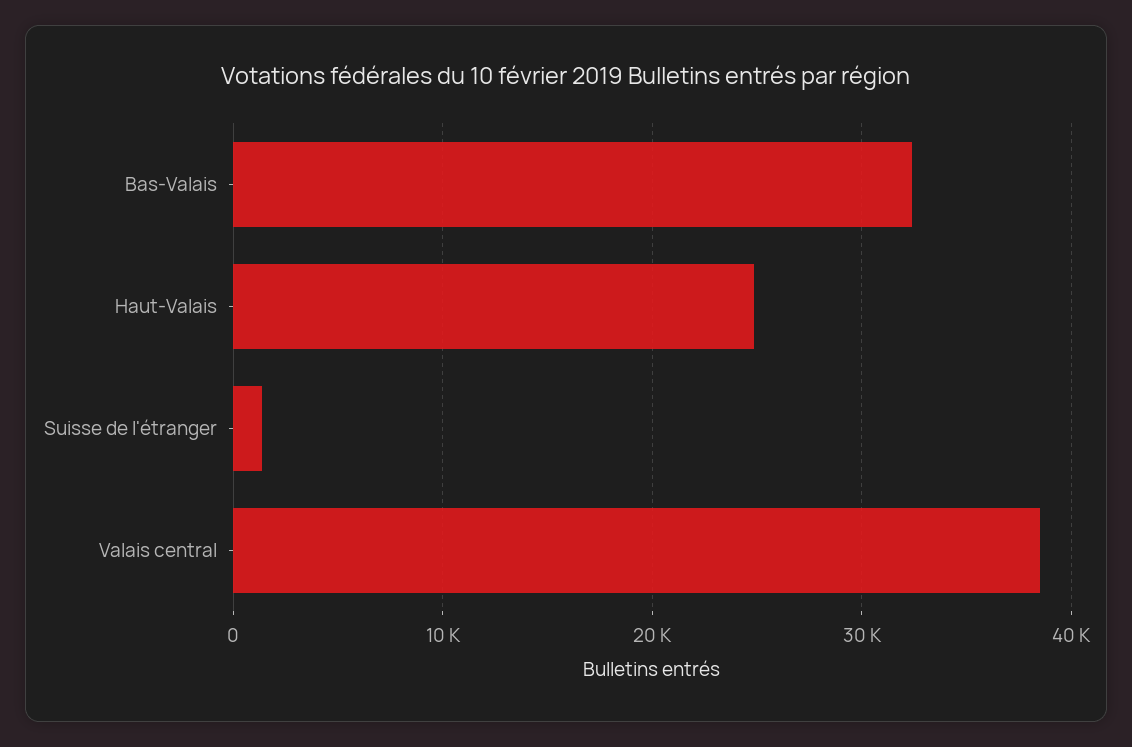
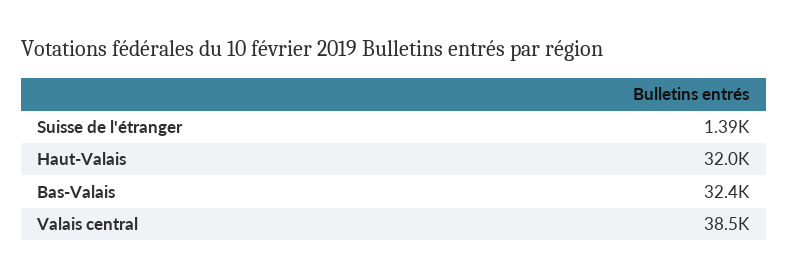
Haut-Valais: 25000 -> 32000

